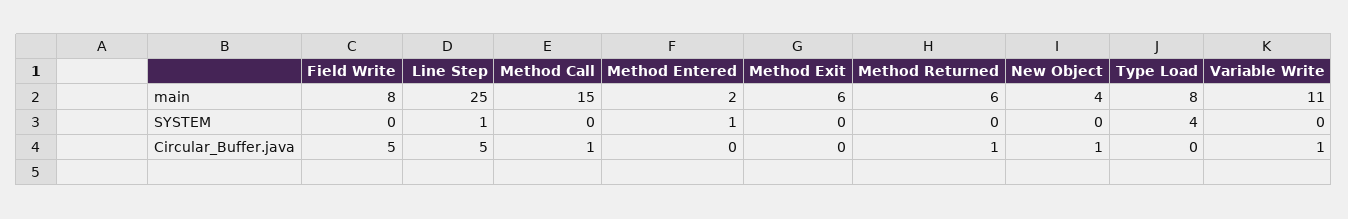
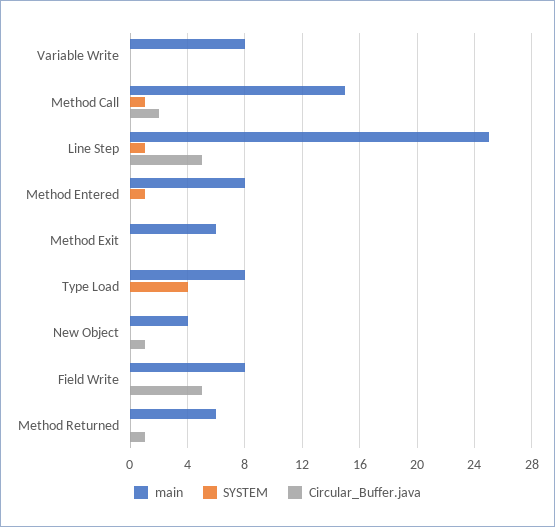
main, Method Entered: 2 -> 8
main, Variable Write: 11 -> 8
SYSTEM, Method Call: 0 -> 1
Circular_Buffer.java, Method Call: 1 -> 2
Circular_Buffer.java, Variable Write: 1 -> 0

